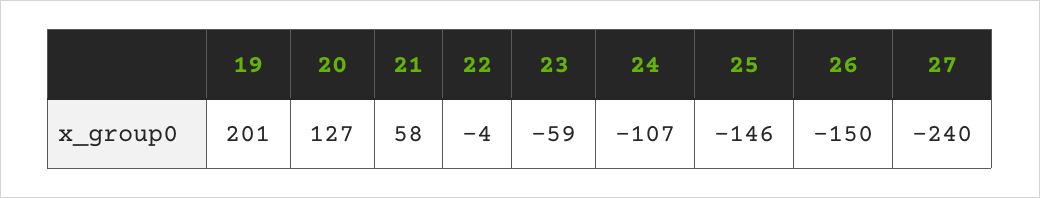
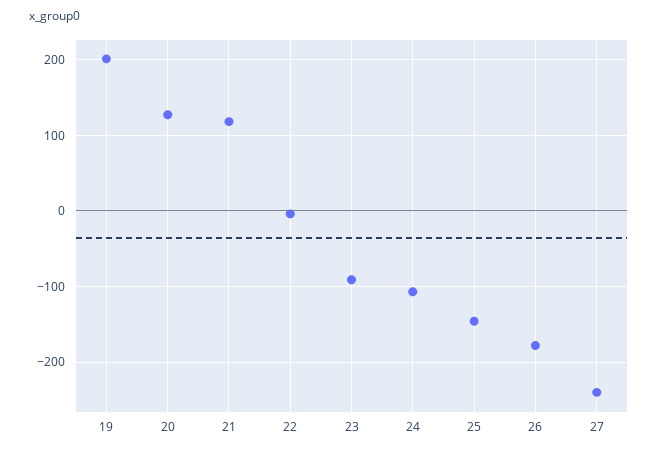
21: 58 -> 120
23: -59 -> -90
26: -150 -> -180

